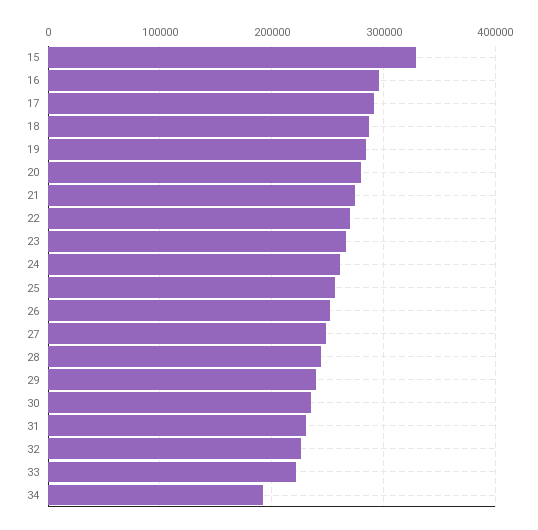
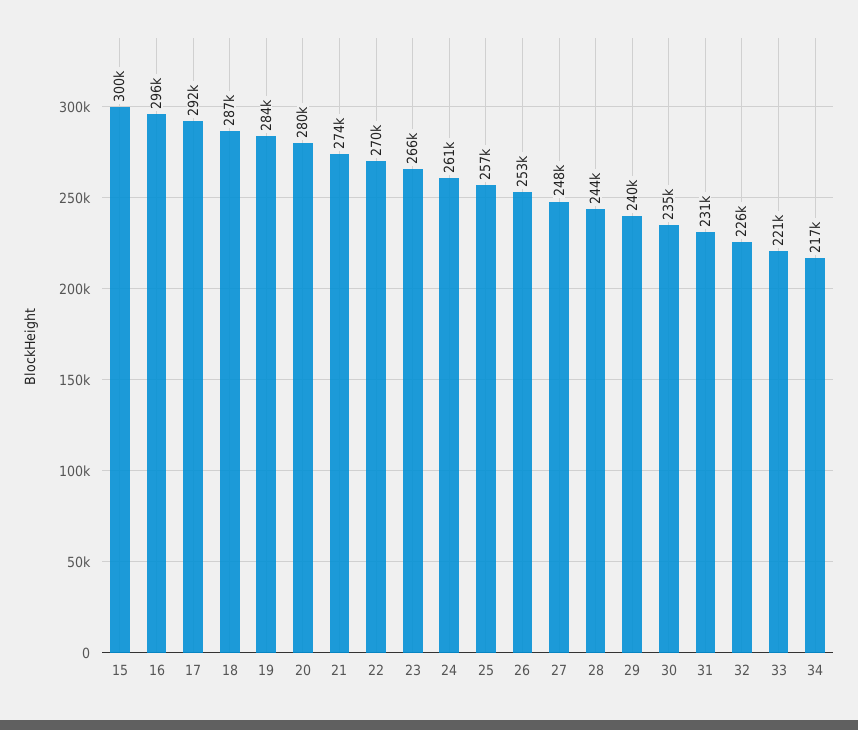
15: 330000 -> 300000
34: 190000 -> 217000

